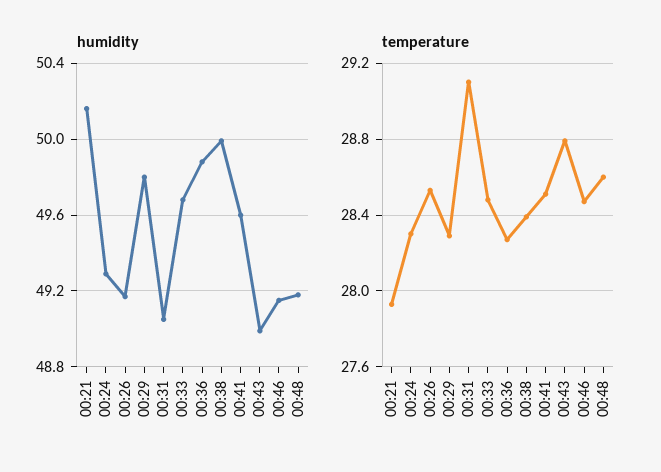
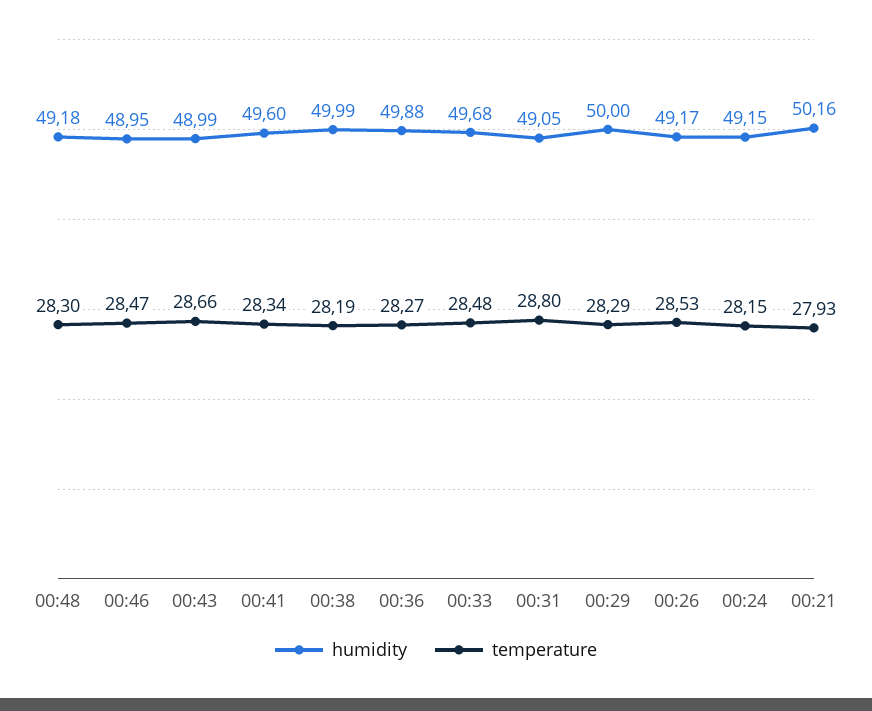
humidity, 00:24: 49.3 -> 49.15
humidity, 00:29: 49.8 -> 50
humidity, 00:46: 49.15 -> 48.95
temperature, 00:24: 28.3 -> 28.15
temperature, 00:31: 29.1 -> 28.8
temperature, 00:38: 28.4 -> 28.19
temperature, 00:41: 28.5 -> 28.34
temperature, 00:43: 28.8 -> 28.66
temperature, 00:48: 28.6 -> 28.3

